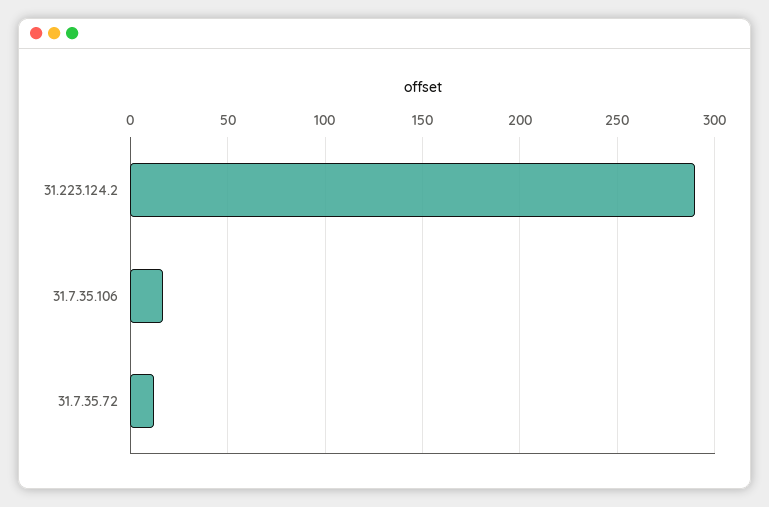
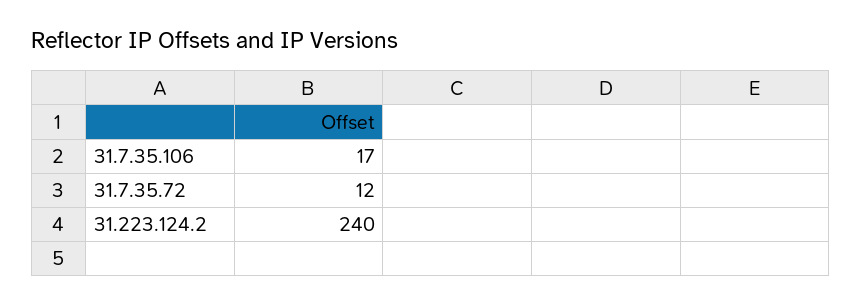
31.223.124.2: 290 -> 240

